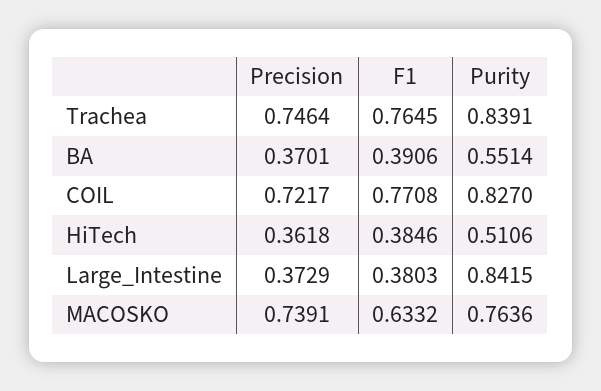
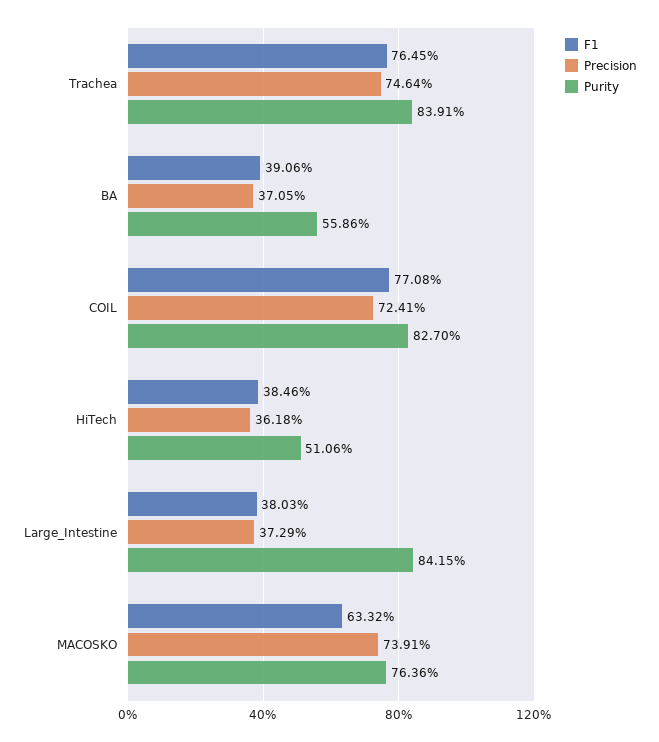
Precision, BA: 0.3701 -> 0.3705
Purity, BA: 0.5514 -> 0.5586
Precision, COIL: 0.7217 -> 0.7241

